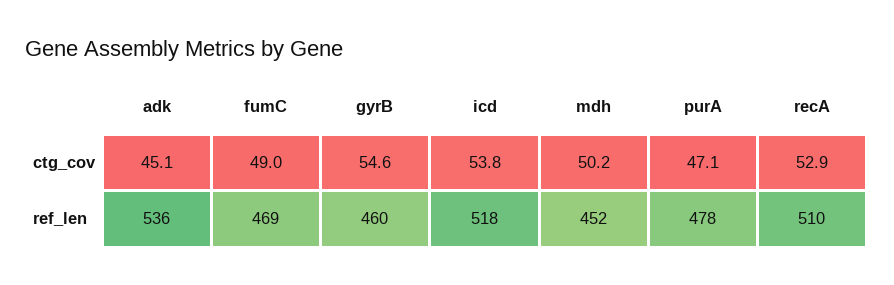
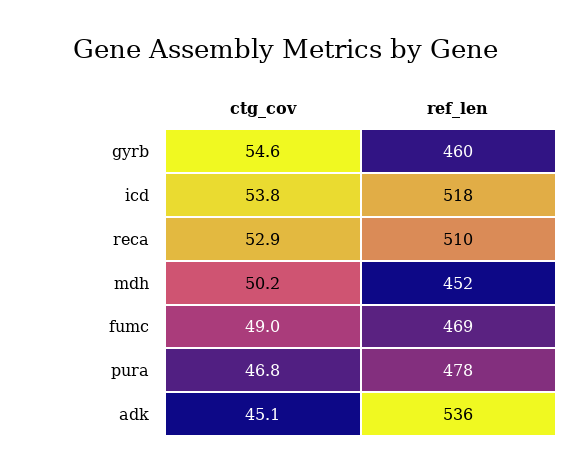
purA, ctg_cov: 47.1 -> 46.8

